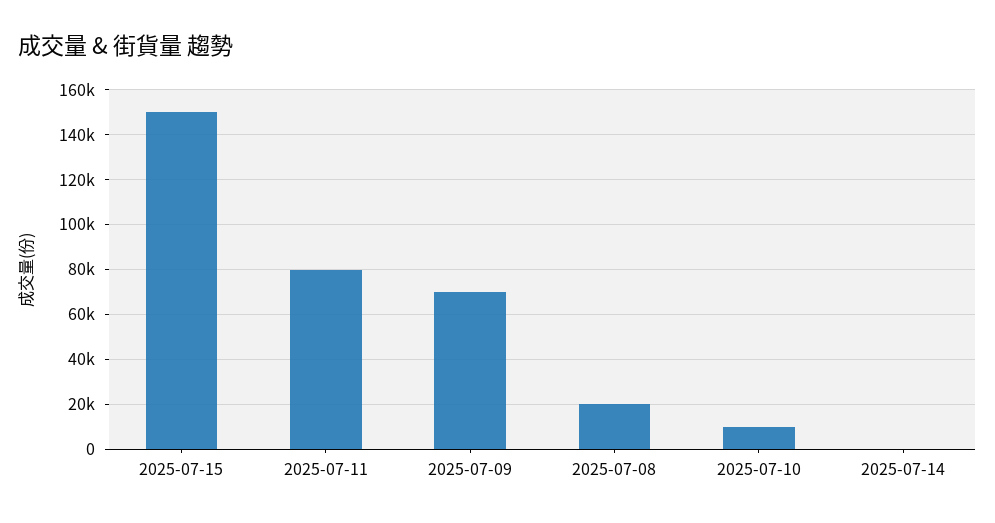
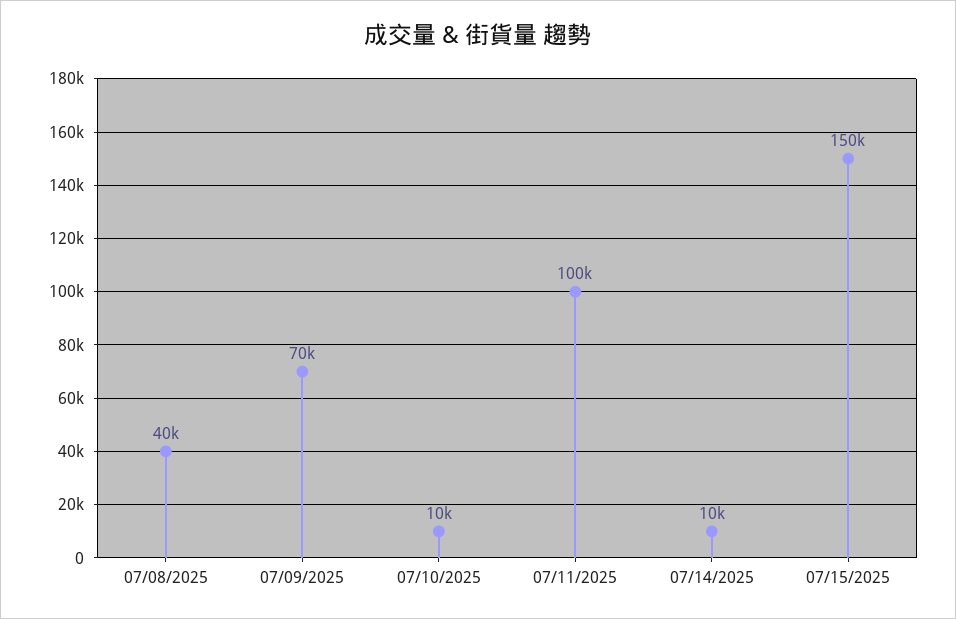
2025-07-11: 80000 -> 100000
2025-07-08: 20000 -> 40000
2025-07-14: 0 -> 10000

